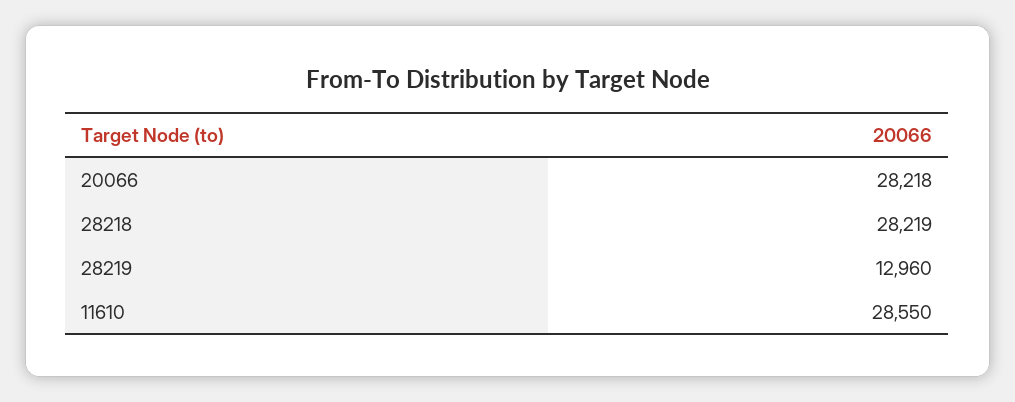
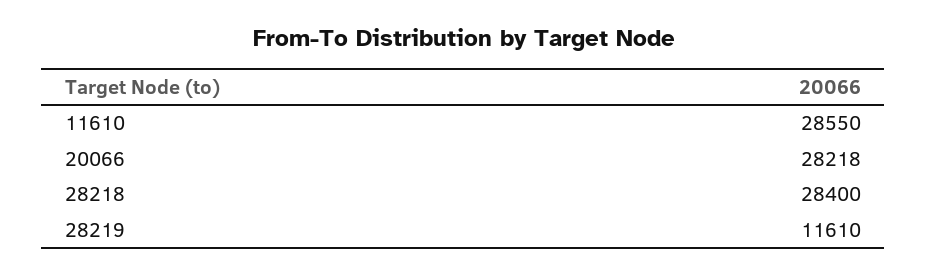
28218: 28219 -> 28400
28219: 12960 -> 11610

